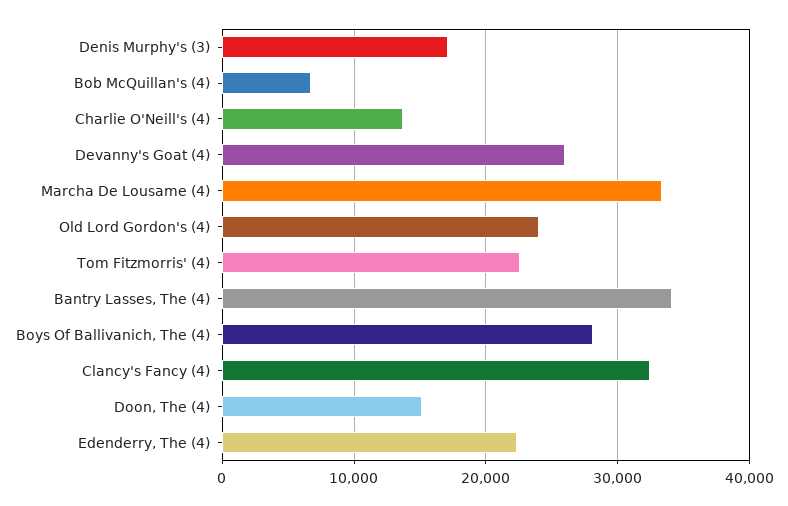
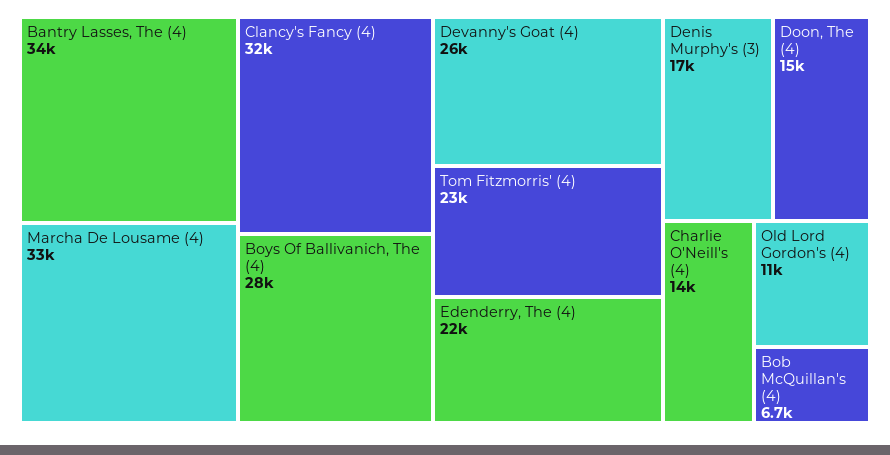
Old Lord Gordon's (4): 24000 -> 11000

